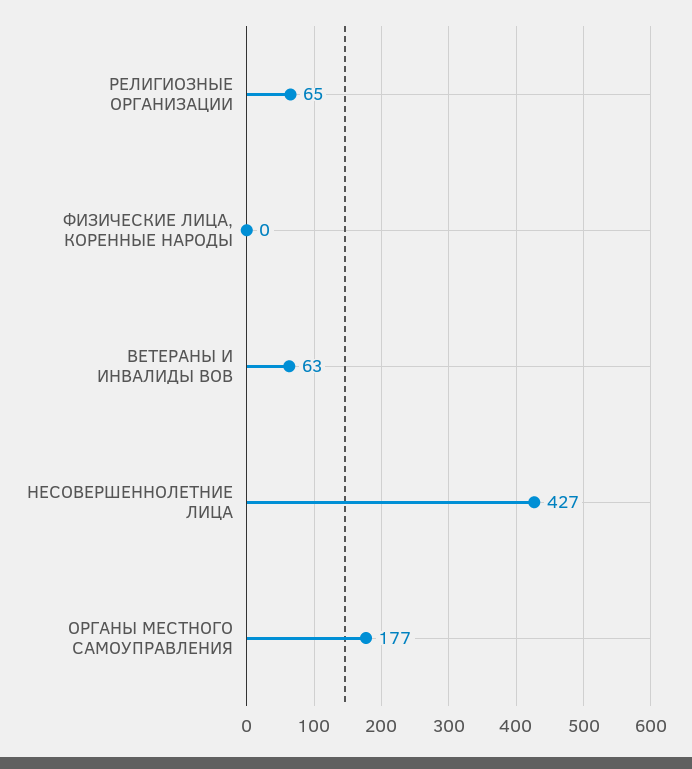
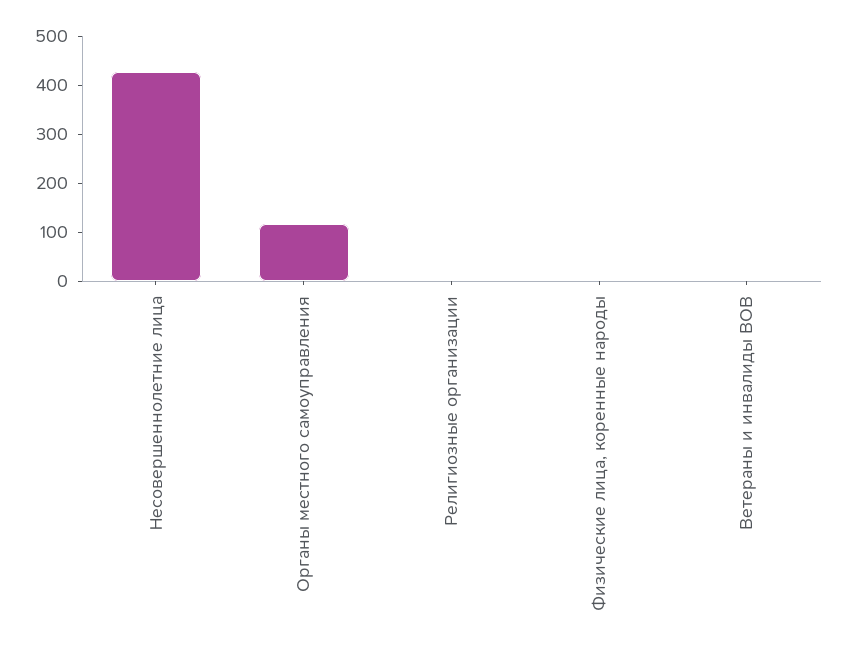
РЕЛИГИОЗНЫЕ ОРГАНИЗАЦИИ: 65 -> 0
ВЕТЕРАНЫ И ИНВАЛИДЫ ВОВ: 63 -> 0
ОРГАНЫ МЕСТНОГО САМОУПРАВЛЕНИЯ: 177 -> 120

